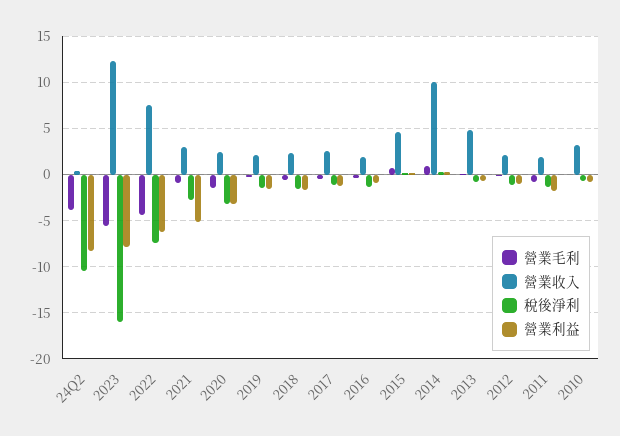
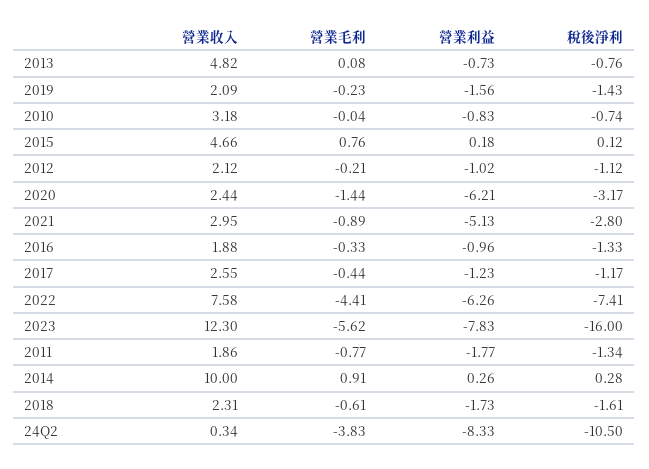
營業利益, 2020: -3 -> -6.21

